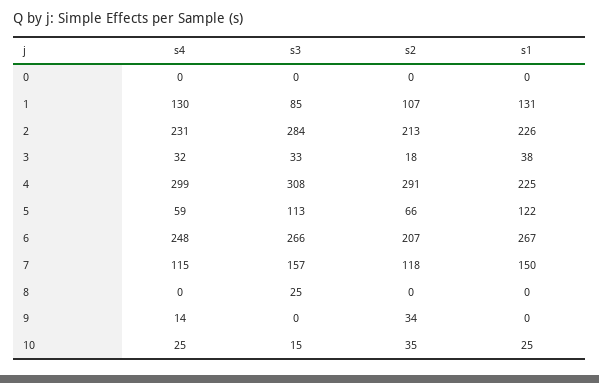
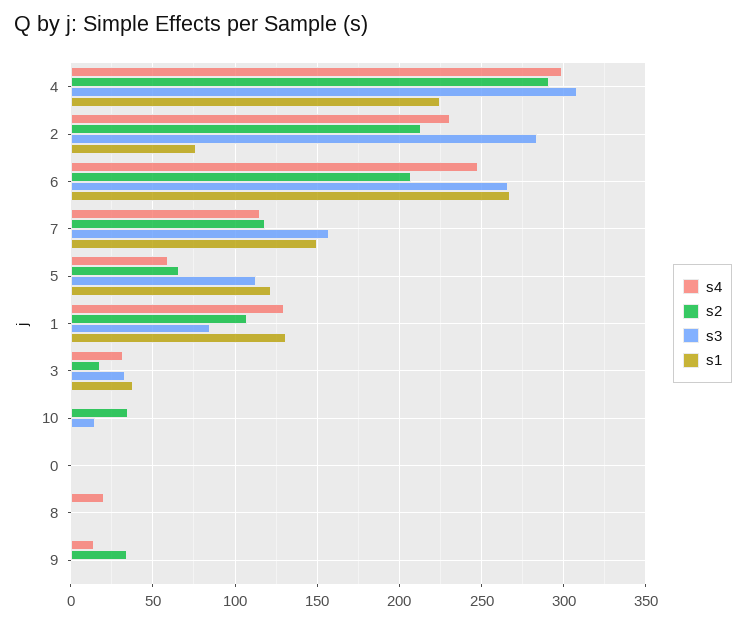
s1, 2: 226 -> 75
s4, 8: 0 -> 20
s3, 8: 25 -> 0
s4, 10: 25 -> 0
s1, 10: 25 -> 0

